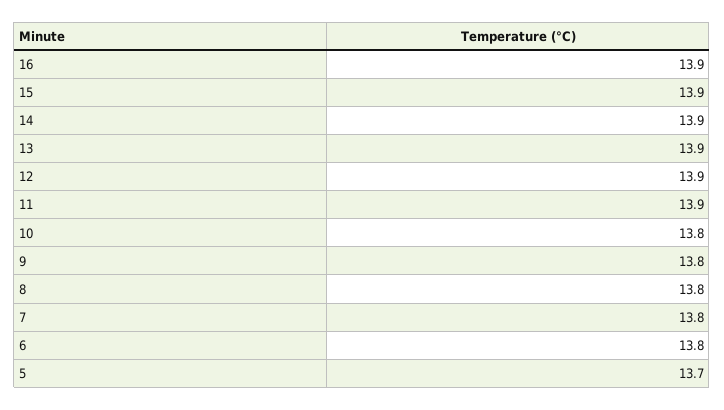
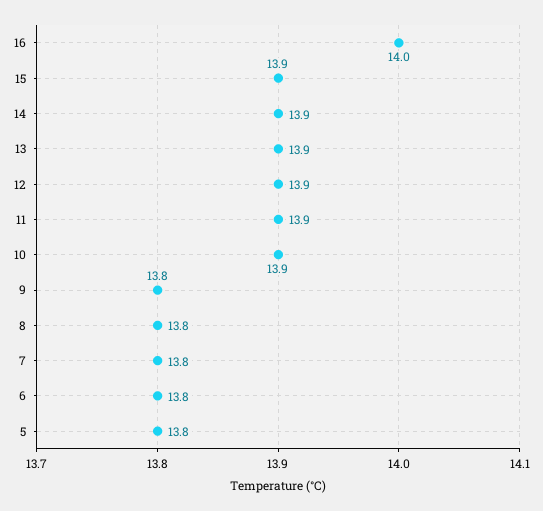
16: 13.9 -> 14
10: 13.8 -> 13.9
5: 13.7 -> 13.8

